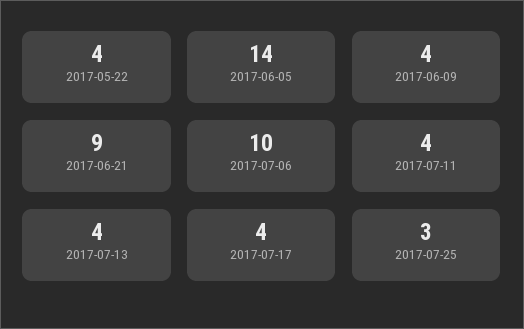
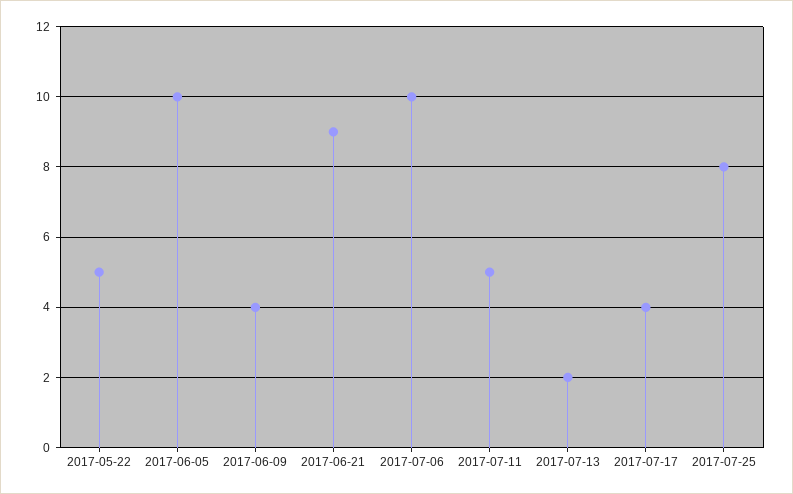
2017-05-22: 4 -> 5
2017-06-05: 14 -> 10
2017-07-11: 4 -> 5
2017-07-13: 4 -> 2
2017-07-25: 3 -> 8

